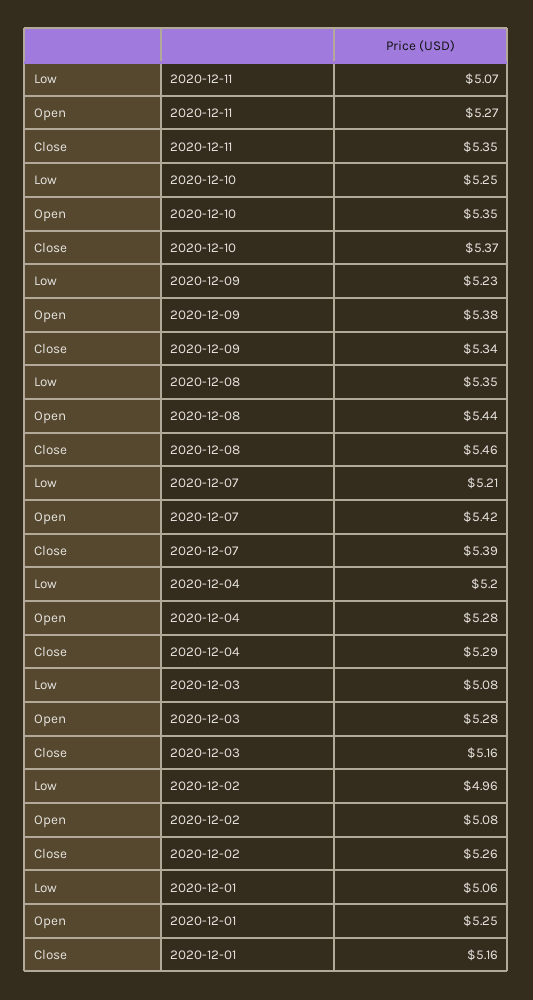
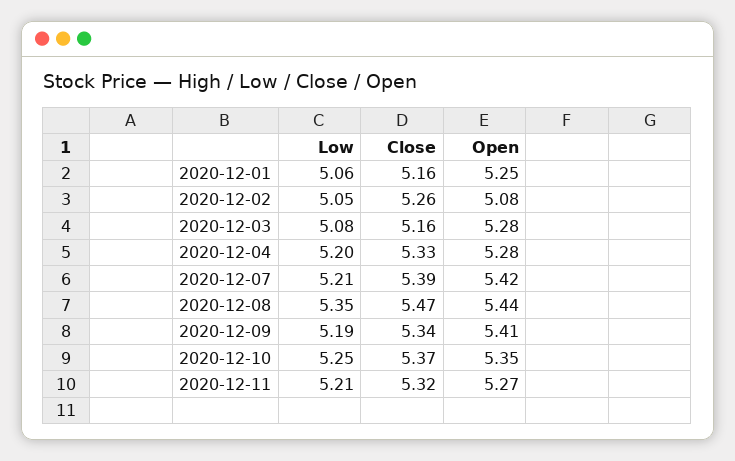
Low, 2020-12-11: 5.07 -> 5.21
Close, 2020-12-11: 5.35 -> 5.32
Low, 2020-12-09: 5.23 -> 5.19
Open, 2020-12-09: 5.38 -> 5.41
Close, 2020-12-08: 5.46 -> 5.47
Close, 2020-12-04: 5.29 -> 5.33
Low, 2020-12-02: 4.96 -> 5.05

